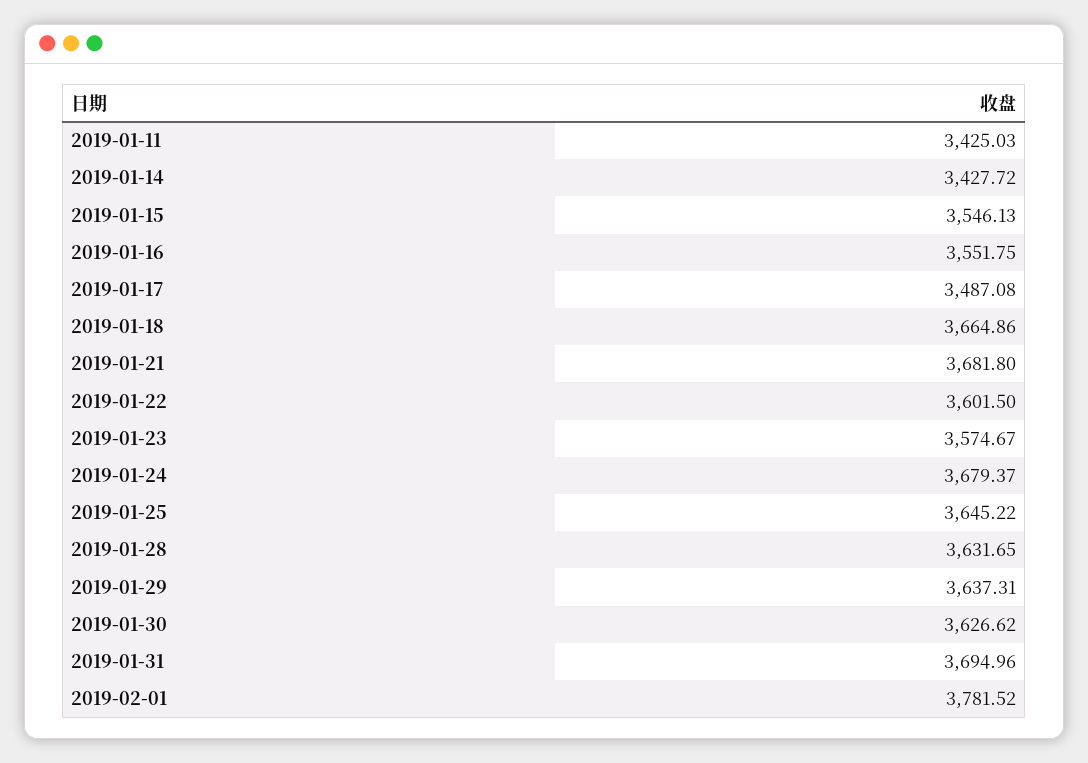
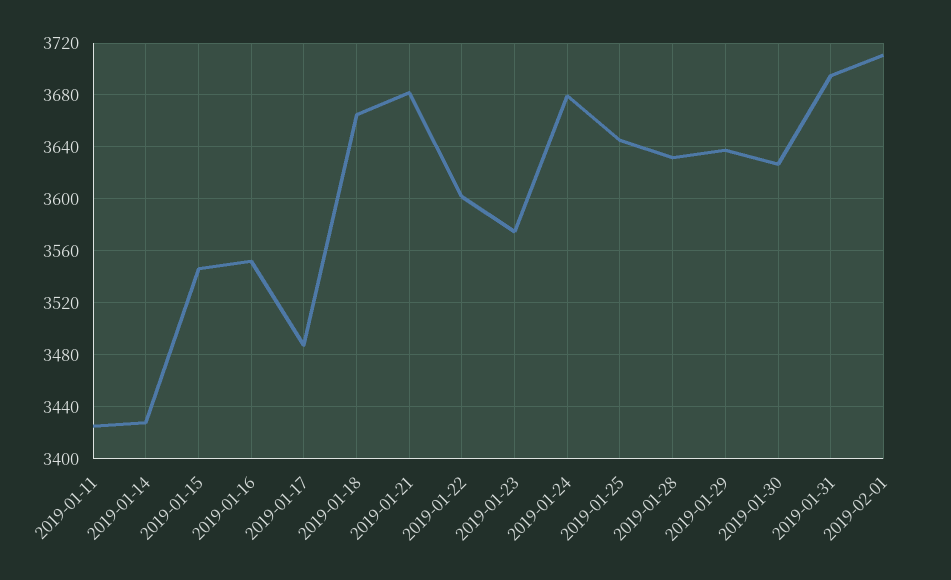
2019-02-01: 3781.52 -> 3710

